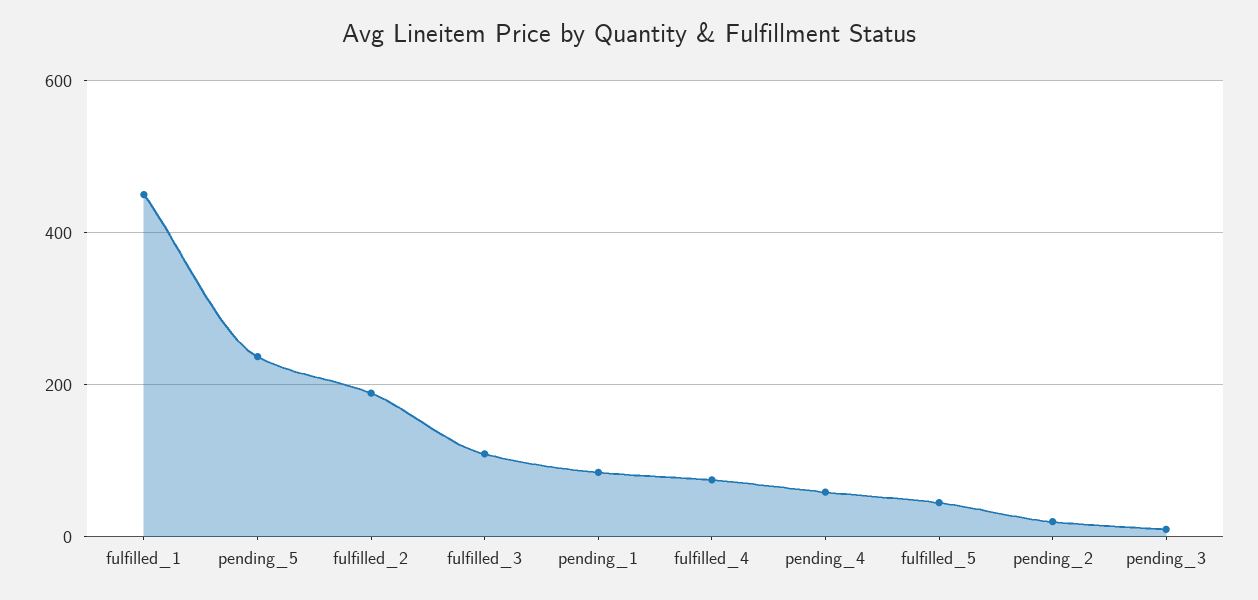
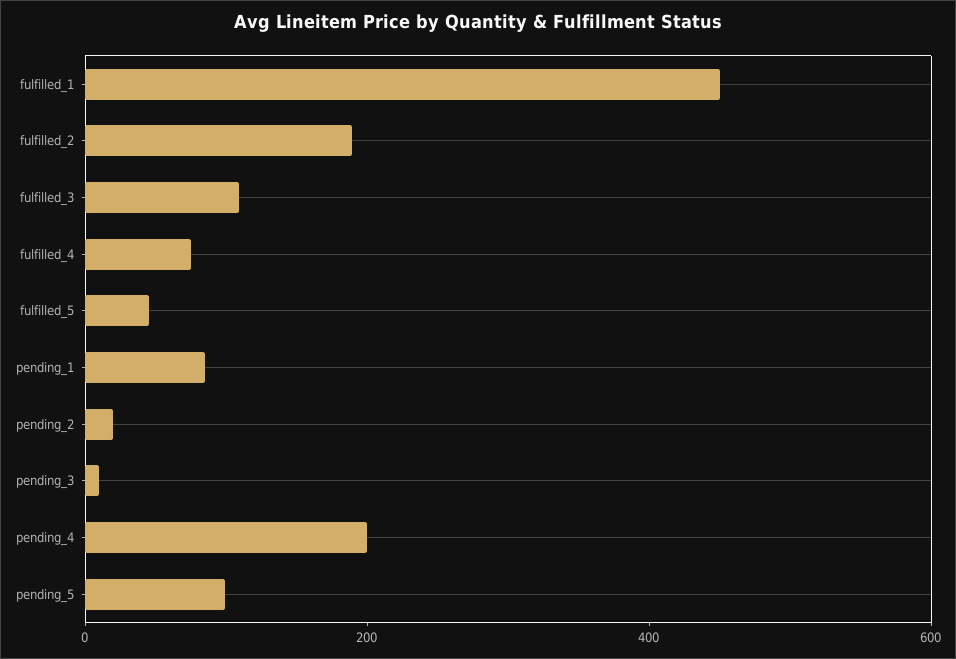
pending_5: 240 -> 100
pending_4: 60 -> 200

